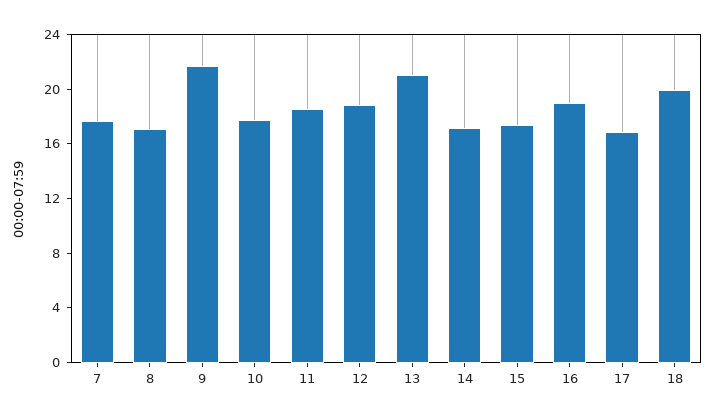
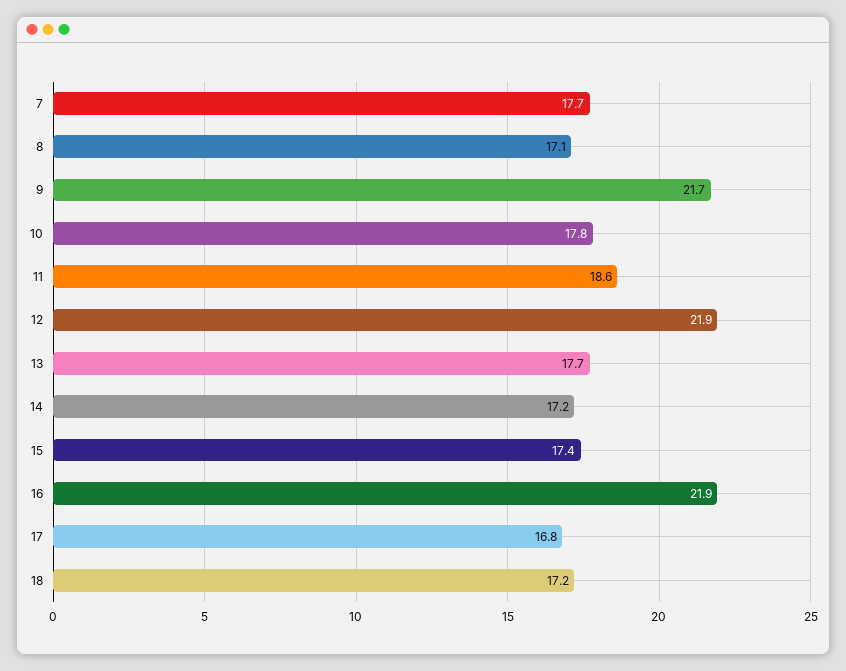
12: 19 -> 21.9
13: 21 -> 17.7
16: 19 -> 21.9
18: 20 -> 17.2

